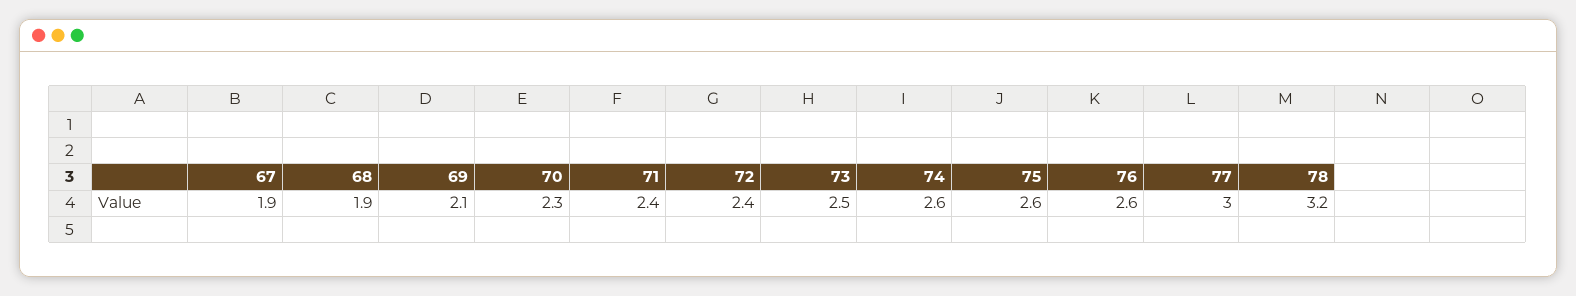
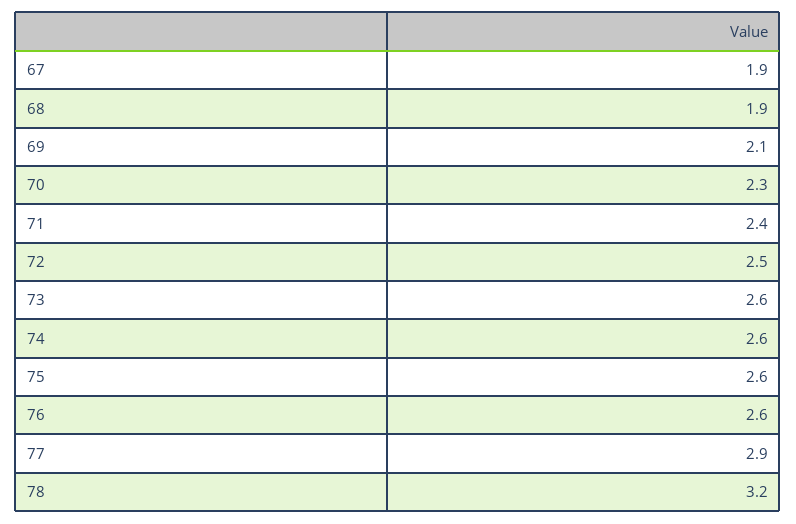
72: 2.4 -> 2.5
73: 2.5 -> 2.6
77: 3 -> 2.9

